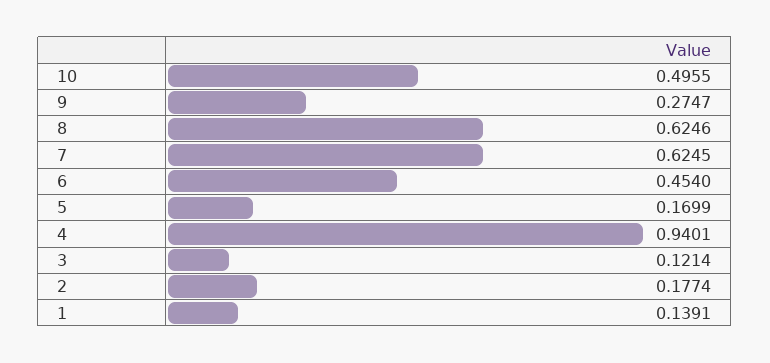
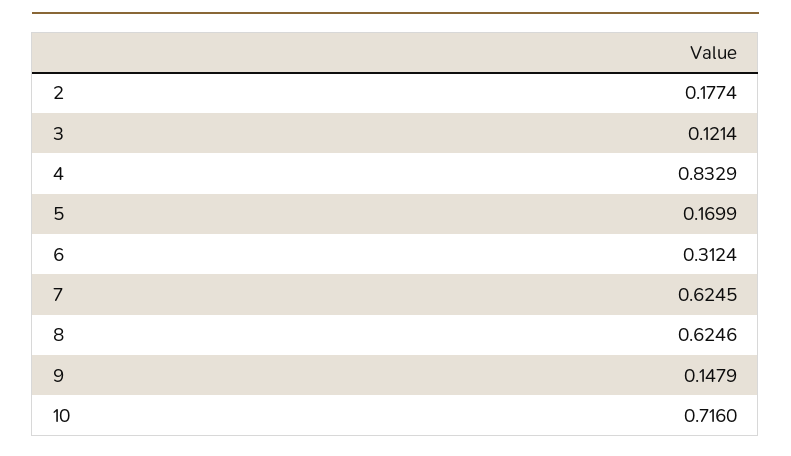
10: 0.4955 -> 0.716
9: 0.2747 -> 0.1479
6: 0.454 -> 0.3124
4: 0.9401 -> 0.8329
1: 0.1391 -> none

